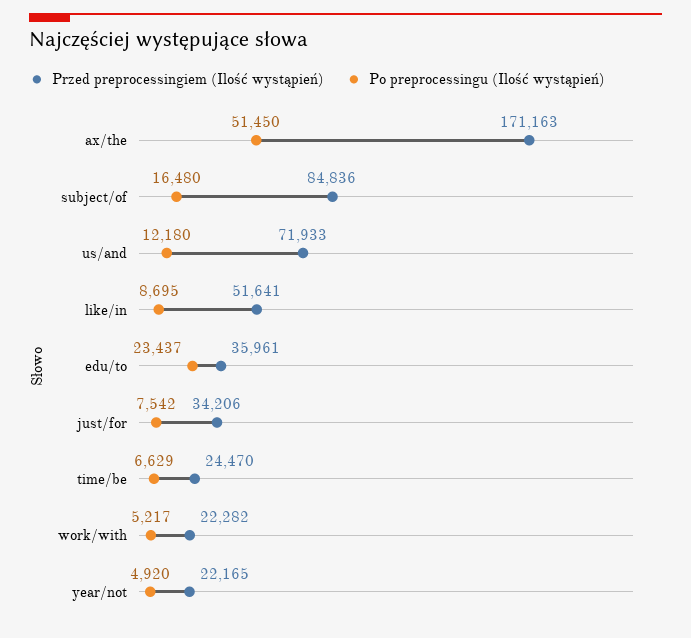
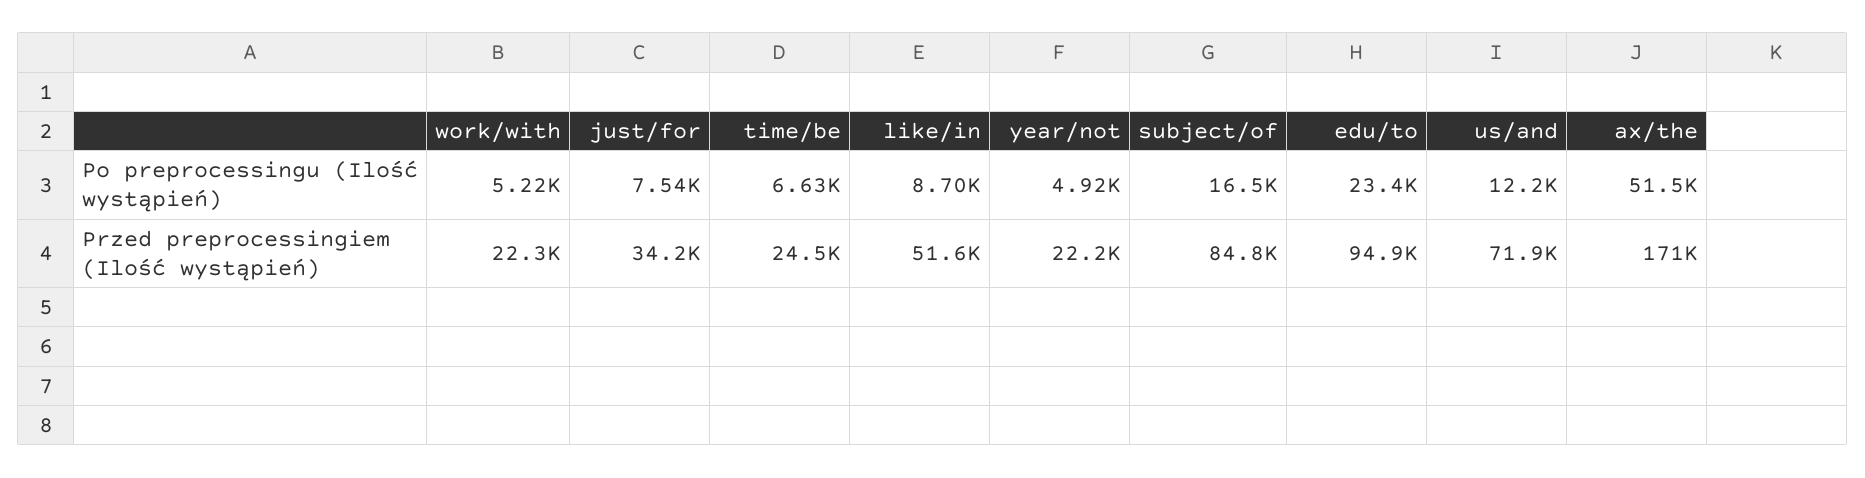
Przed preprocessingiem (Ilość wystąpień), edu/to: 35961 -> 94900

